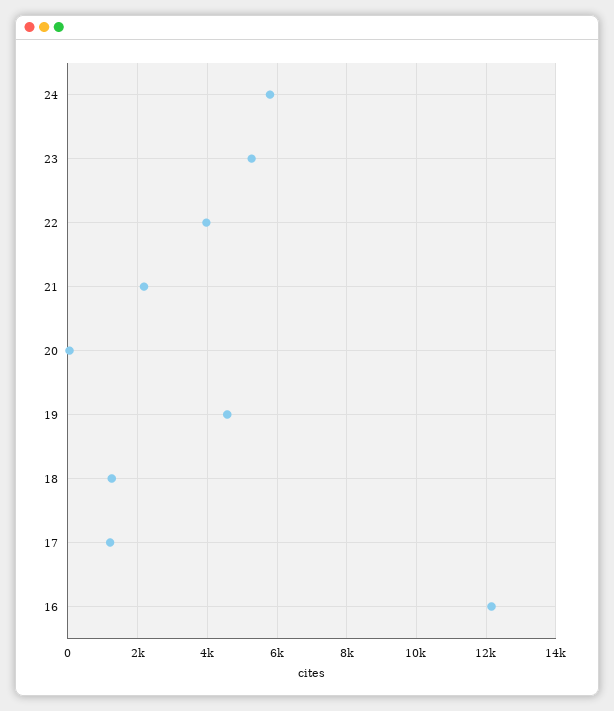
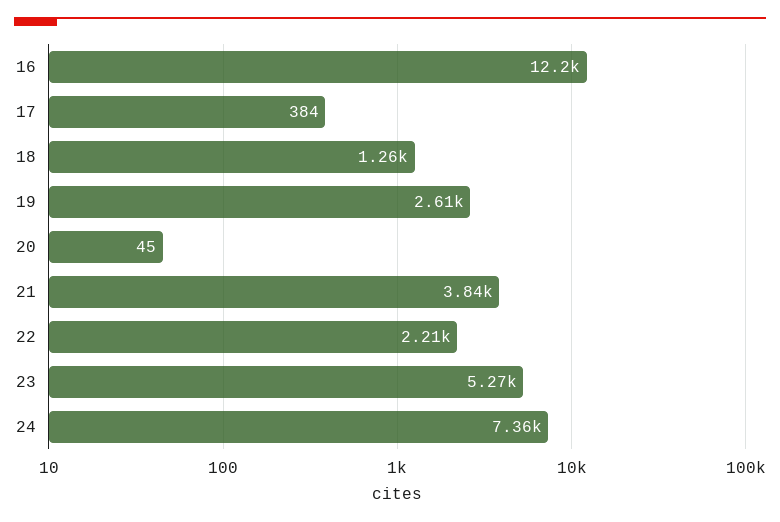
24: 5800 -> 7360
22: 4000 -> 2210
21: 2200 -> 3840
19: 4600 -> 2610
17: 1200 -> 384

